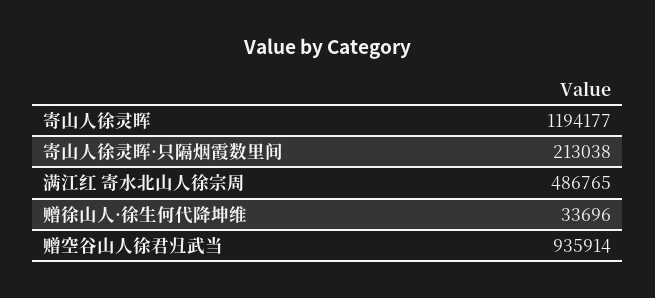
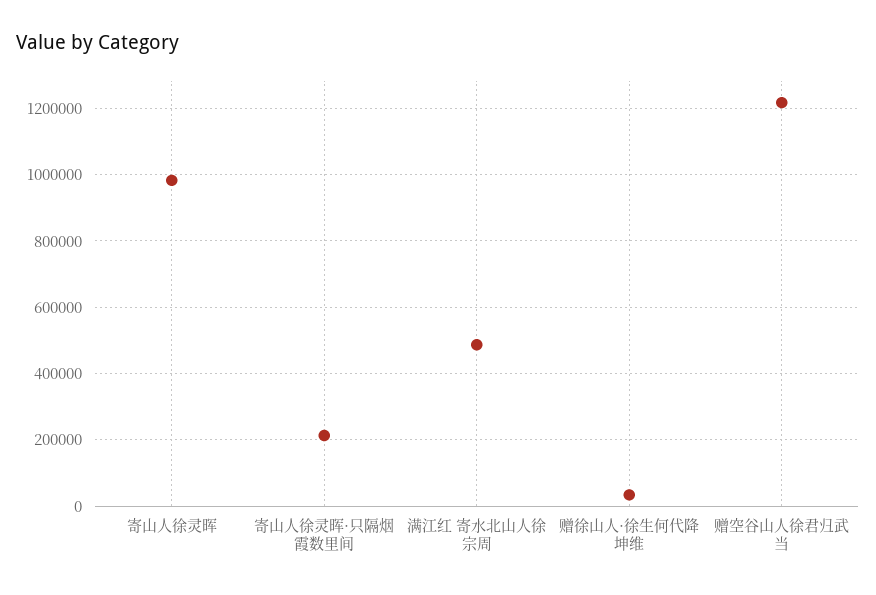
寄山人徐灵晖: 1194177 -> 980000
赠空谷山人徐君归武当: 935914 -> 1220000

